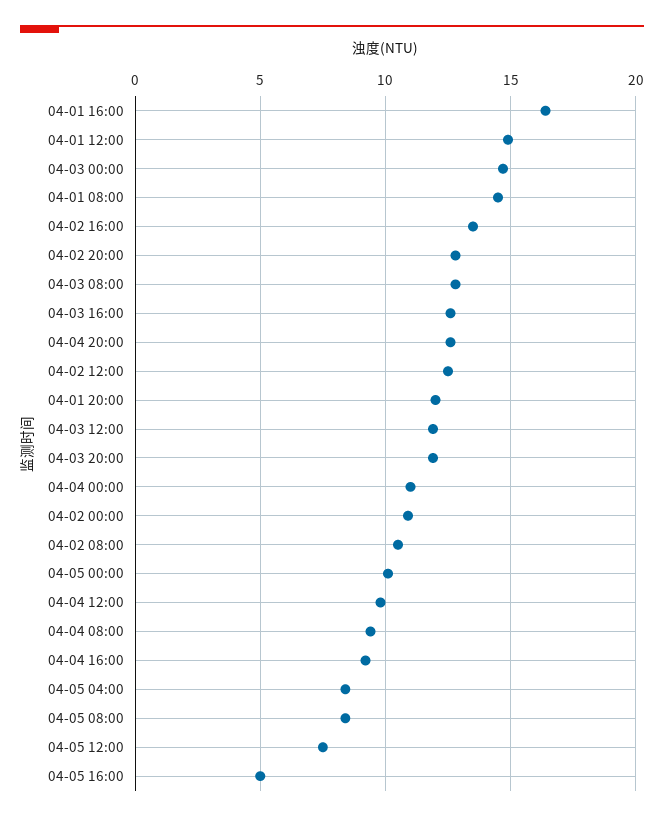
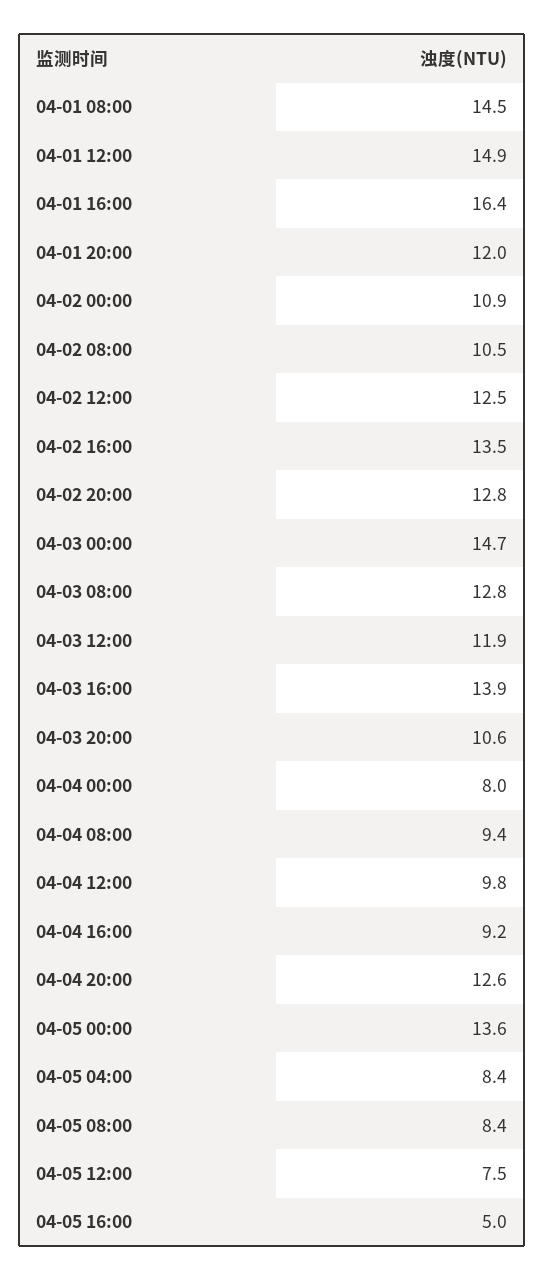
04-03 16:00: 12.5 -> 13.9
04-03 20:00: 12 -> 10.6
04-04 00:00: 11 -> 8
04-05 00:00: 10 -> 13.6

